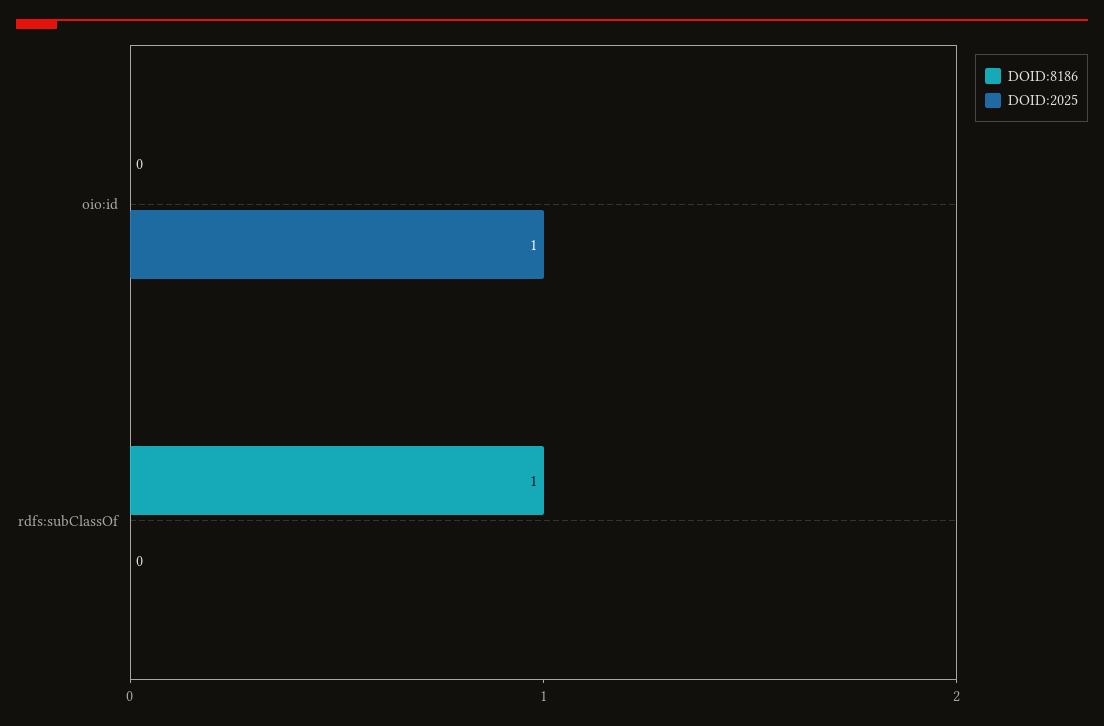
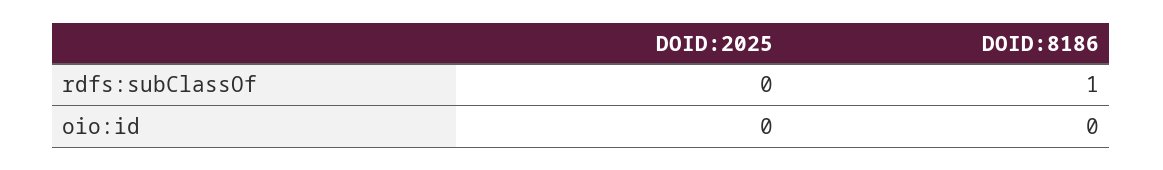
DOID:2025, oio:id: 1 -> 0

